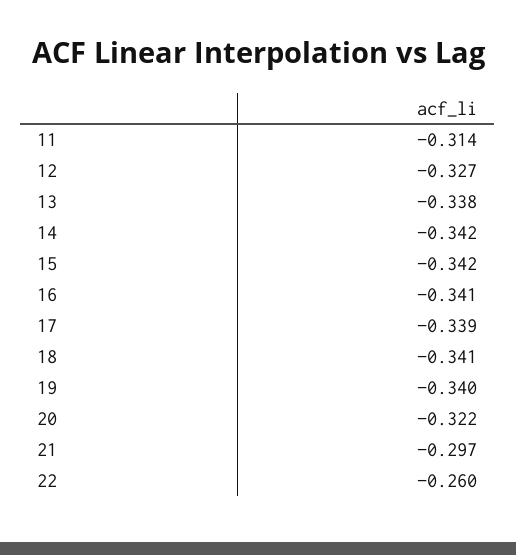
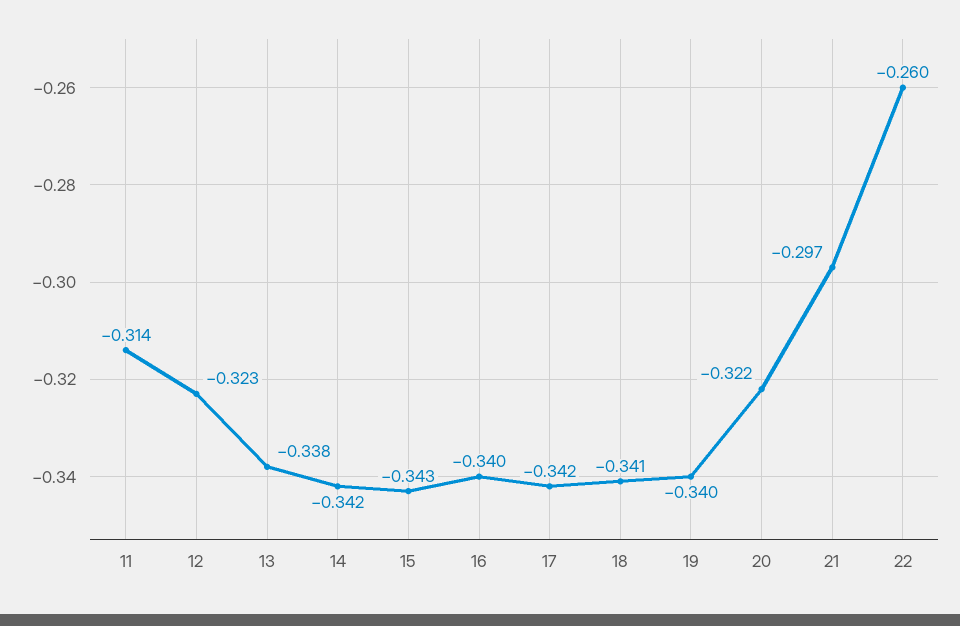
12: -0.327 -> -0.323
15: -0.342 -> -0.343
16: -0.341 -> -0.34
17: -0.339 -> -0.342

